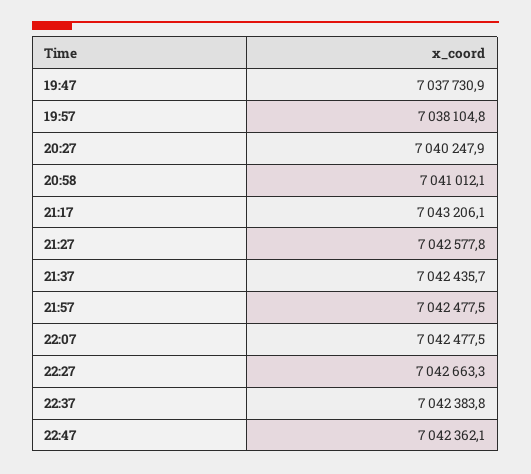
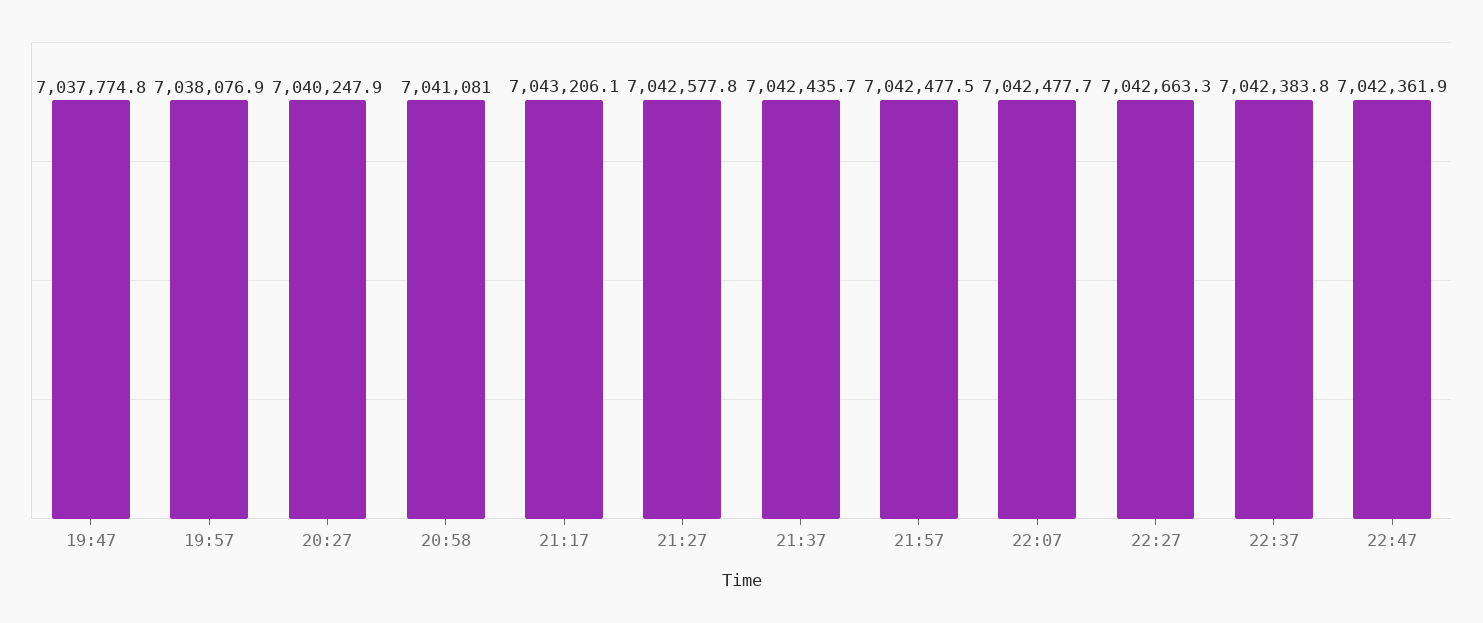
19:47: 7037730.9 -> 7037774.8
19:57: 7038104.8 -> 7038076.9
20:58: 7041012.1 -> 7041081
22:07: 7042477.5 -> 7042477.7
22:47: 7042362.1 -> 7042361.9

